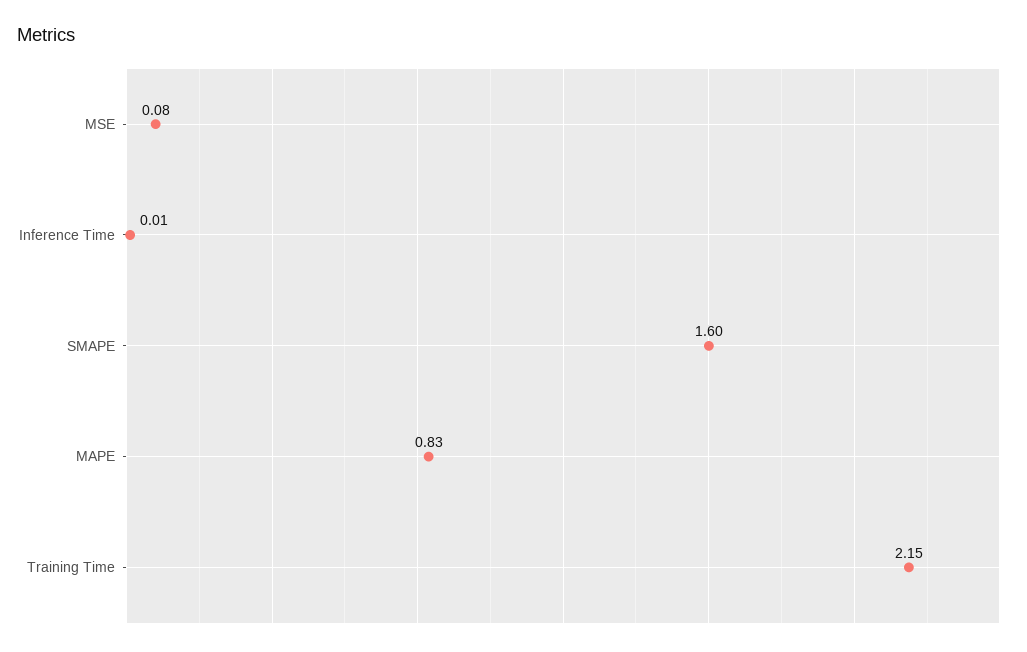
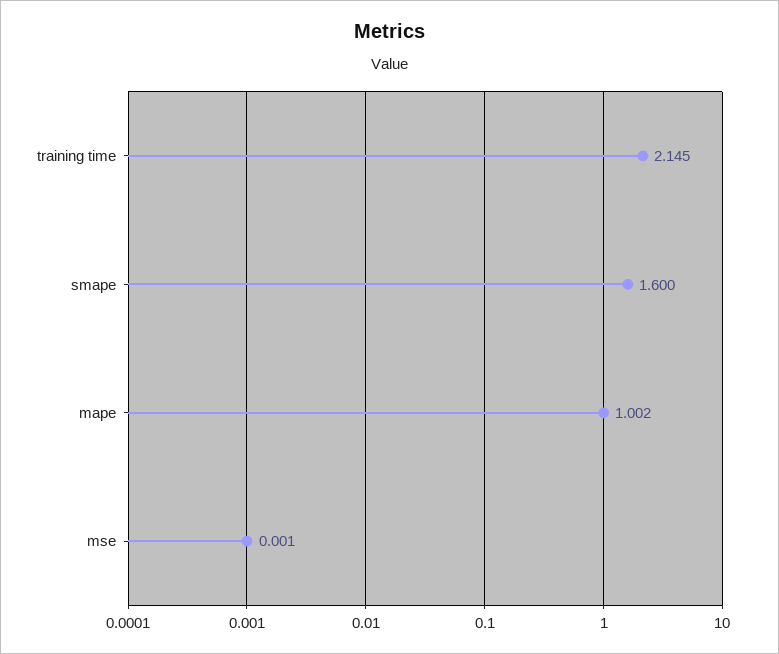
MSE: 0.08 -> 0.001
Inference Time: 0.01 -> none
MAPE: 0.83 -> 1.002

